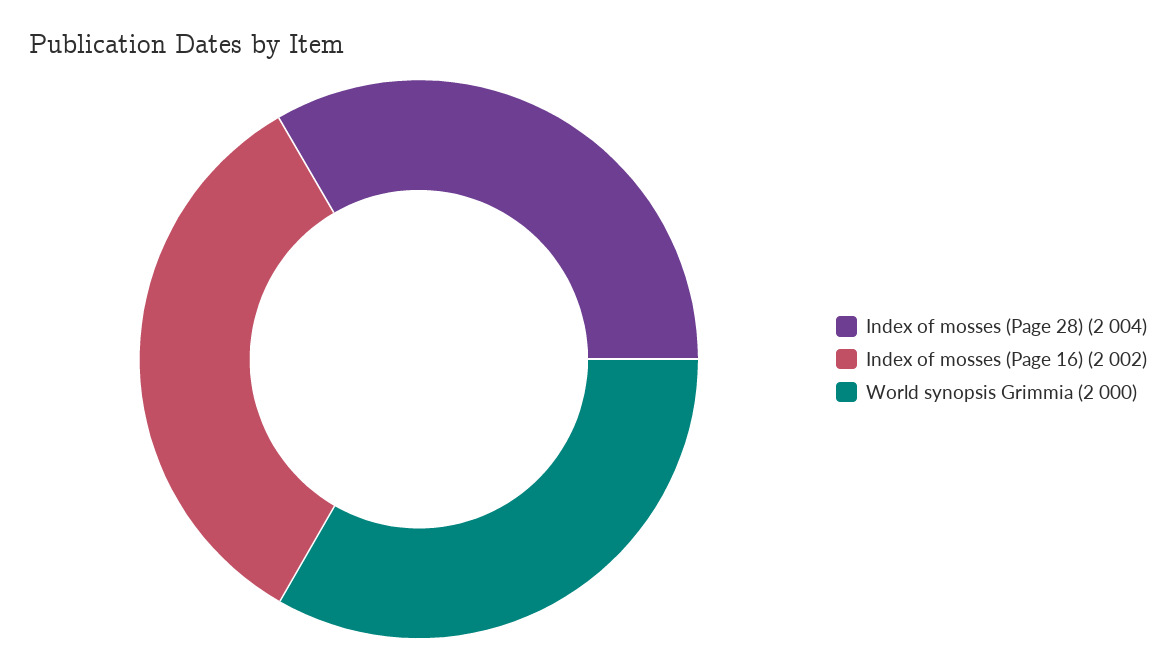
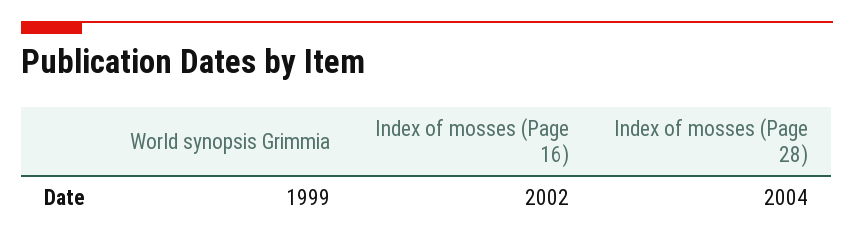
World synopsis Grimmia: 2000 -> 1999

